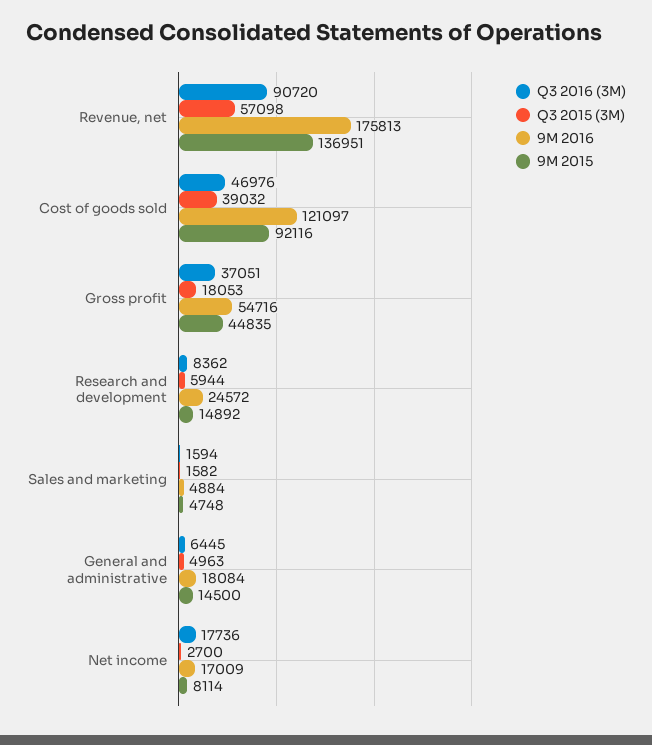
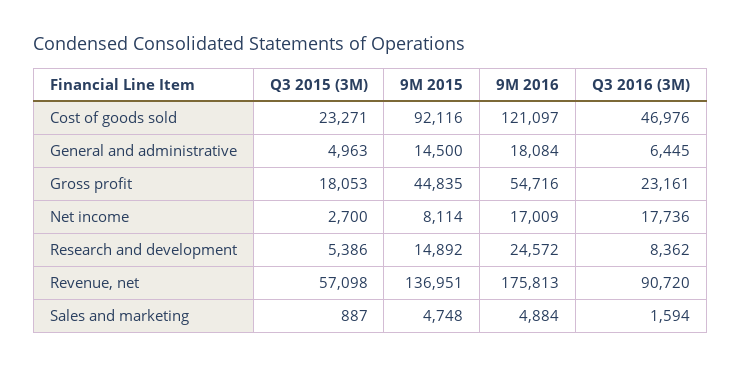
Q3 2015 (3M), Cost of goods sold: 39032 -> 23271
Q3 2016 (3M), Gross profit: 37051 -> 23161
Q3 2015 (3M), Research and development: 5944 -> 5386
Q3 2015 (3M), Sales and marketing: 1582 -> 887

